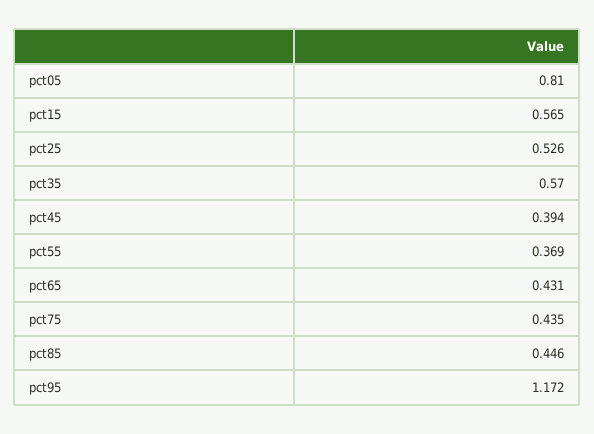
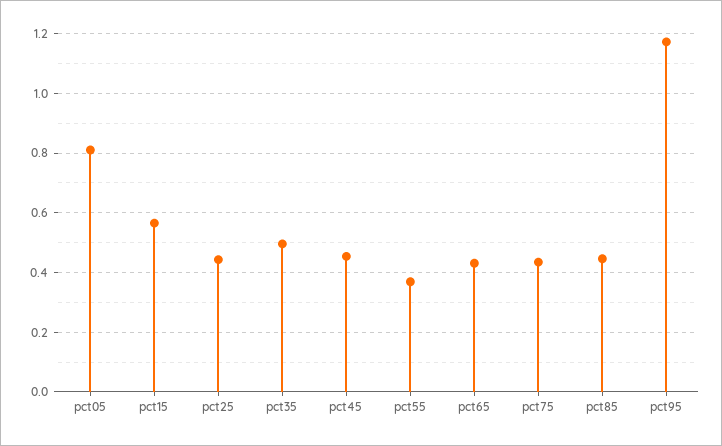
pct25: 0.526 -> 0.45
pct35: 0.57 -> 0.5
pct45: 0.394 -> 0.45

